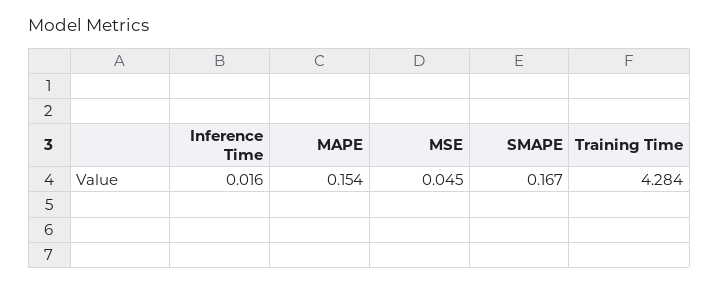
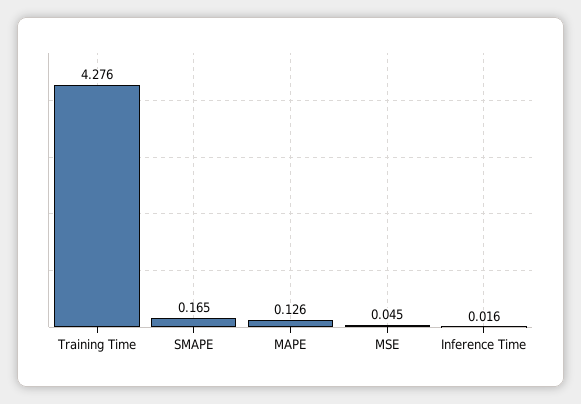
MAPE: 0.154 -> 0.126
SMAPE: 0.167 -> 0.165
Training Time: 4.284 -> 4.276

